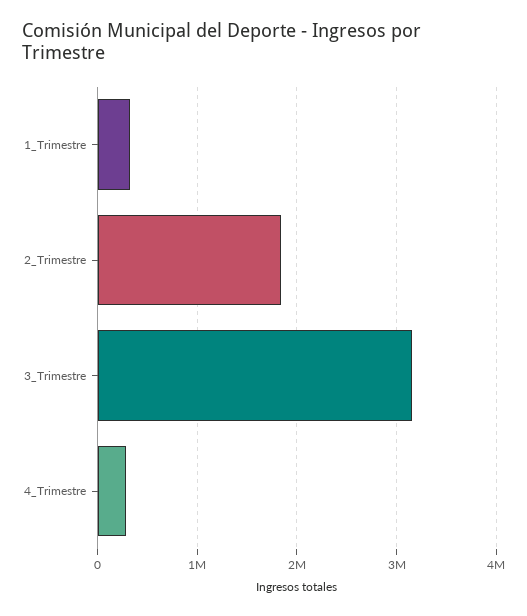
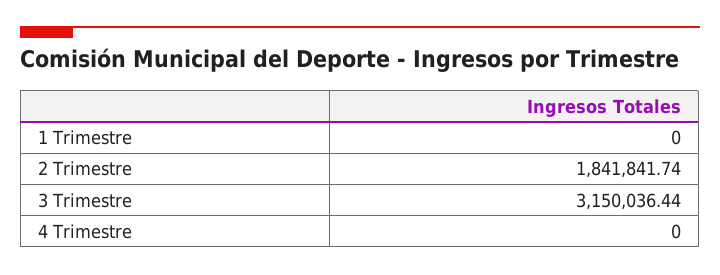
1_Trimestre: 300000 -> 0
4_Trimestre: 300000 -> 0

